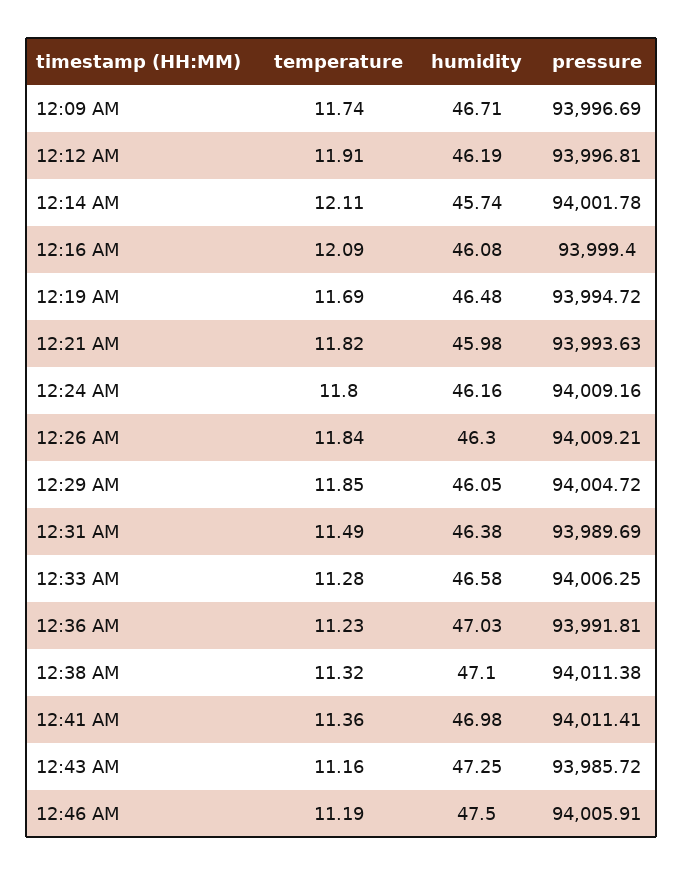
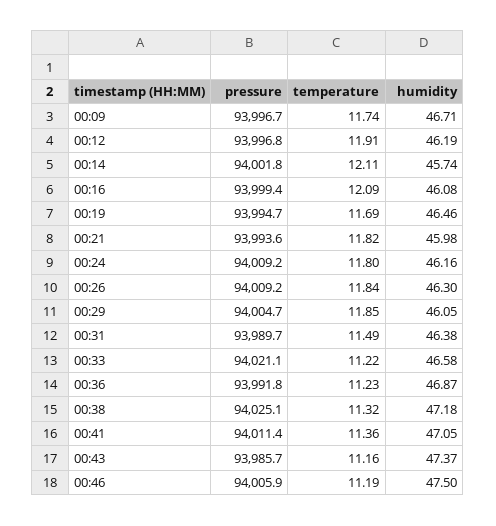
humidity, 12:19 AM: 46.48 -> 46.46
temperature, 12:33 AM: 11.28 -> 11.22
pressure, 12:33 AM: 94006.25 -> 94021.1
humidity, 12:36 AM: 47.03 -> 46.87
humidity, 12:38 AM: 47.1 -> 47.18
pressure, 12:38 AM: 94011.38 -> 94025.1
humidity, 12:41 AM: 46.98 -> 47.05
humidity, 12:43 AM: 47.25 -> 47.37

